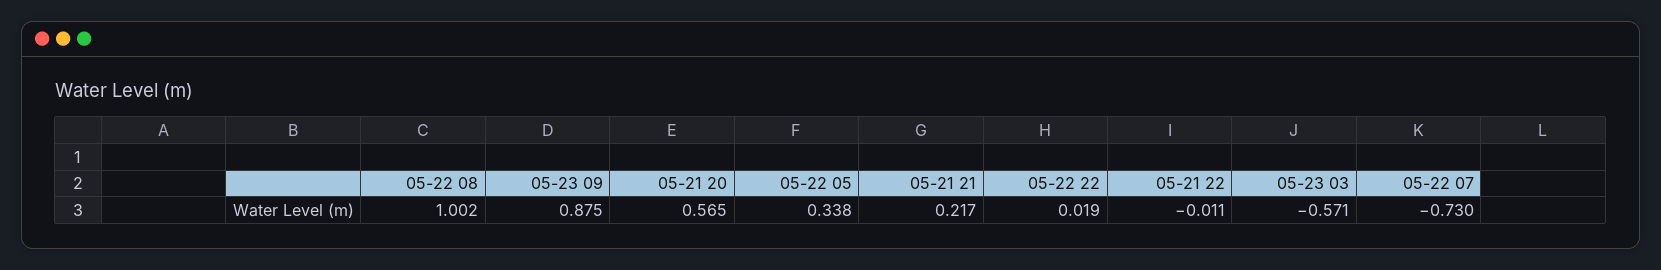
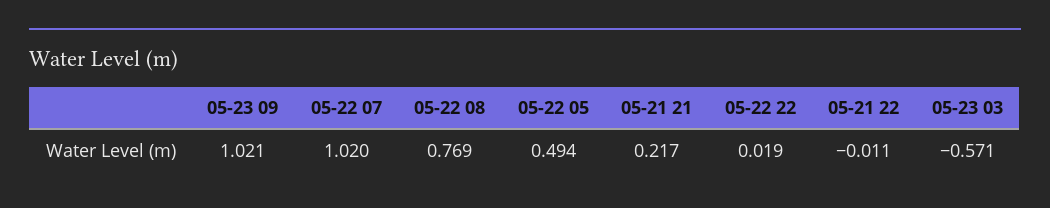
05-22 08: 1.002 -> 0.769
05-23 09: 0.875 -> 1.021
05-21 20: 0.565 -> none
05-22 05: 0.338 -> 0.494
05-22 07: -0.73 -> 1.02

